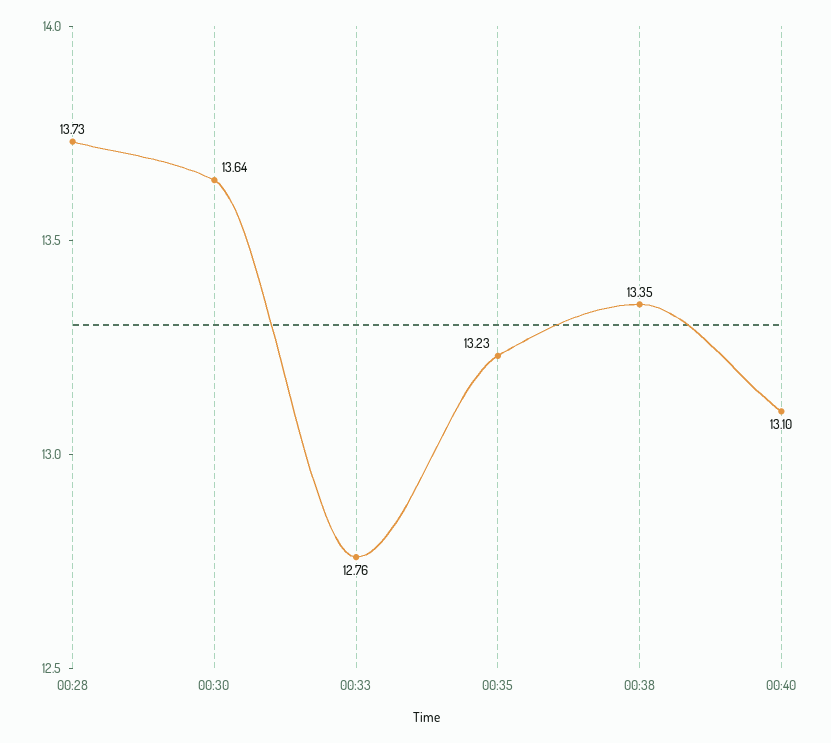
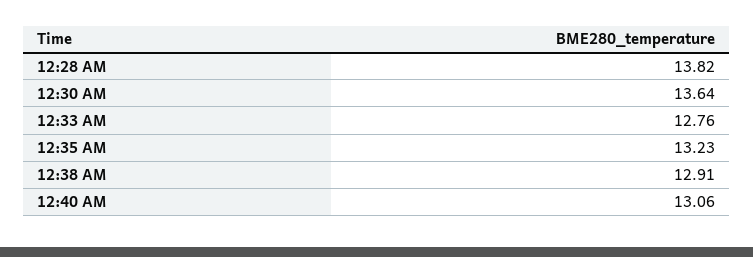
00:28: 13.73 -> 13.82
00:38: 13.35 -> 12.91
00:40: 13.1 -> 13.06

